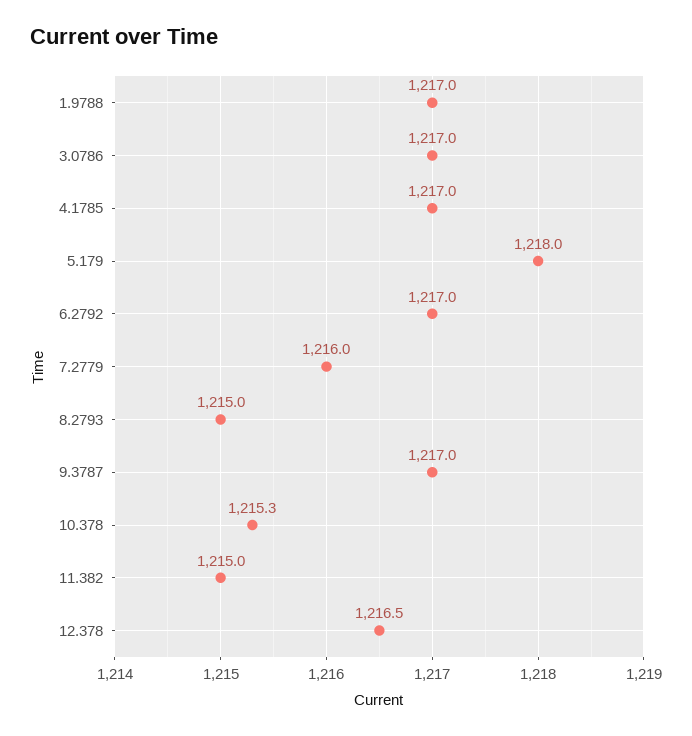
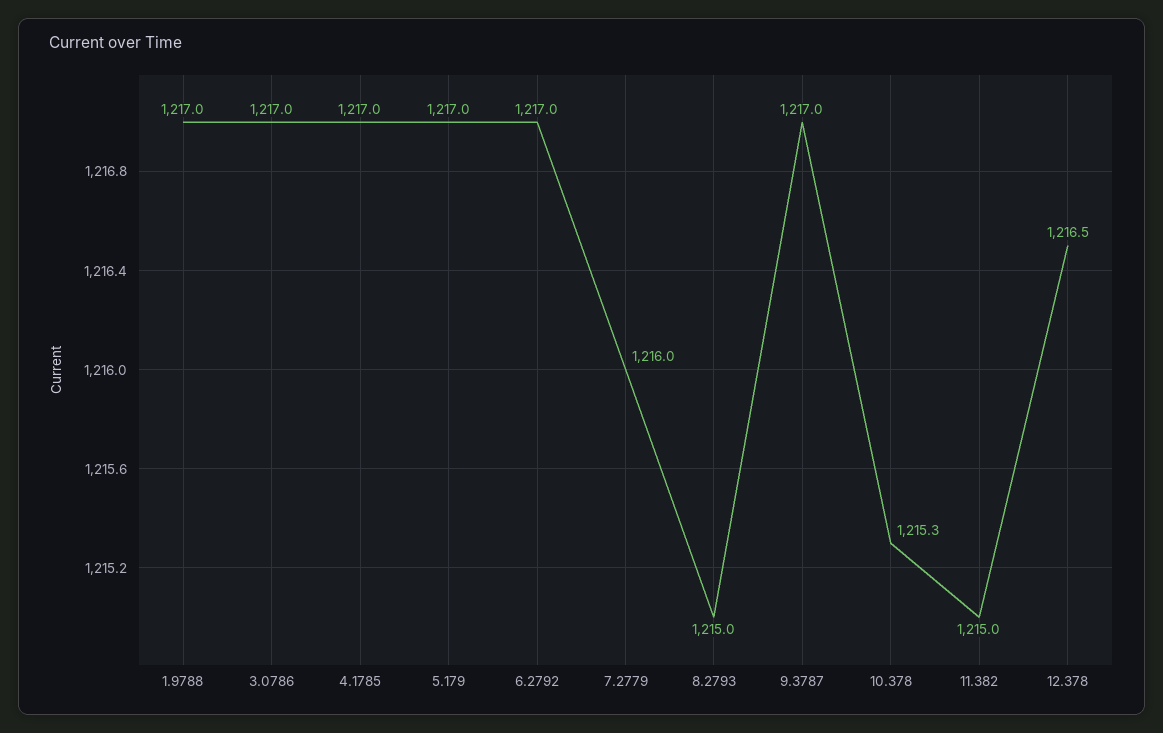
5.179: 1218 -> 1217

